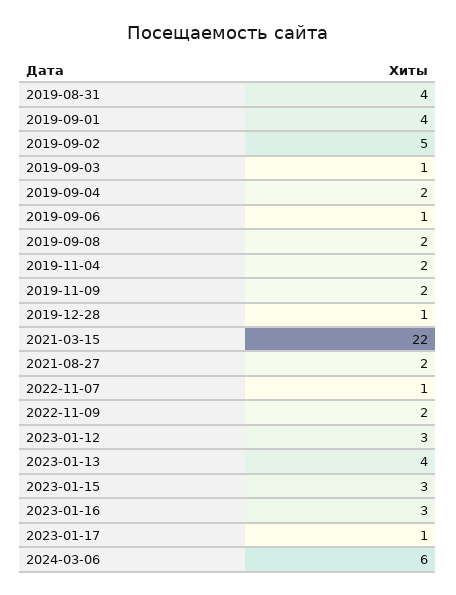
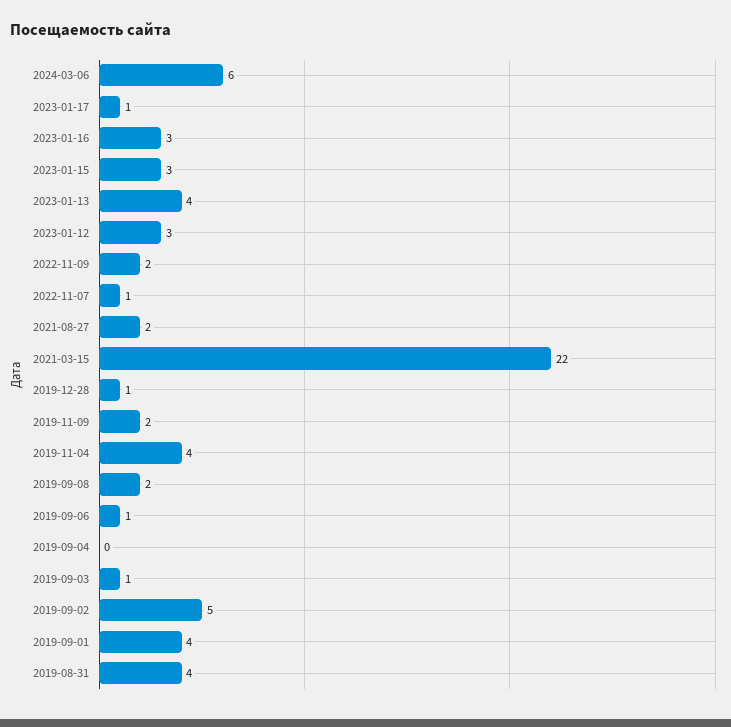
2019-09-04: 2 -> 0
2019-11-04: 2 -> 4

